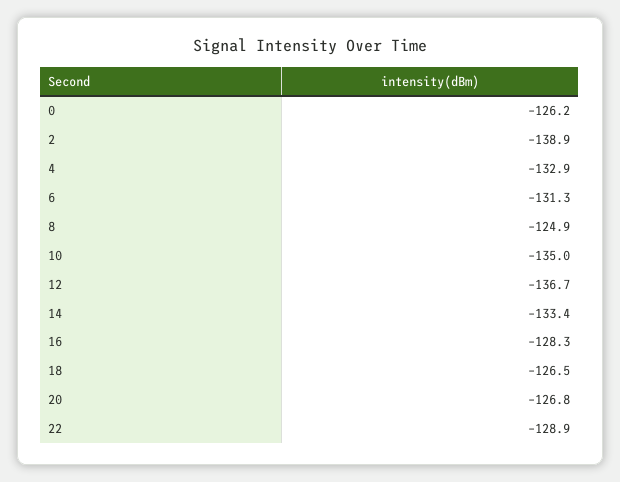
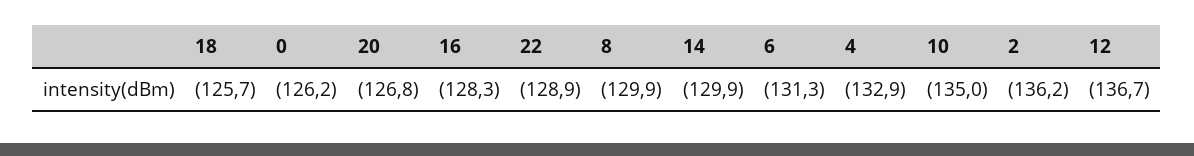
2: -138.9 -> -136.2
8: -124.9 -> -129.9
14: -133.4 -> -129.9
18: -126.5 -> -125.7

